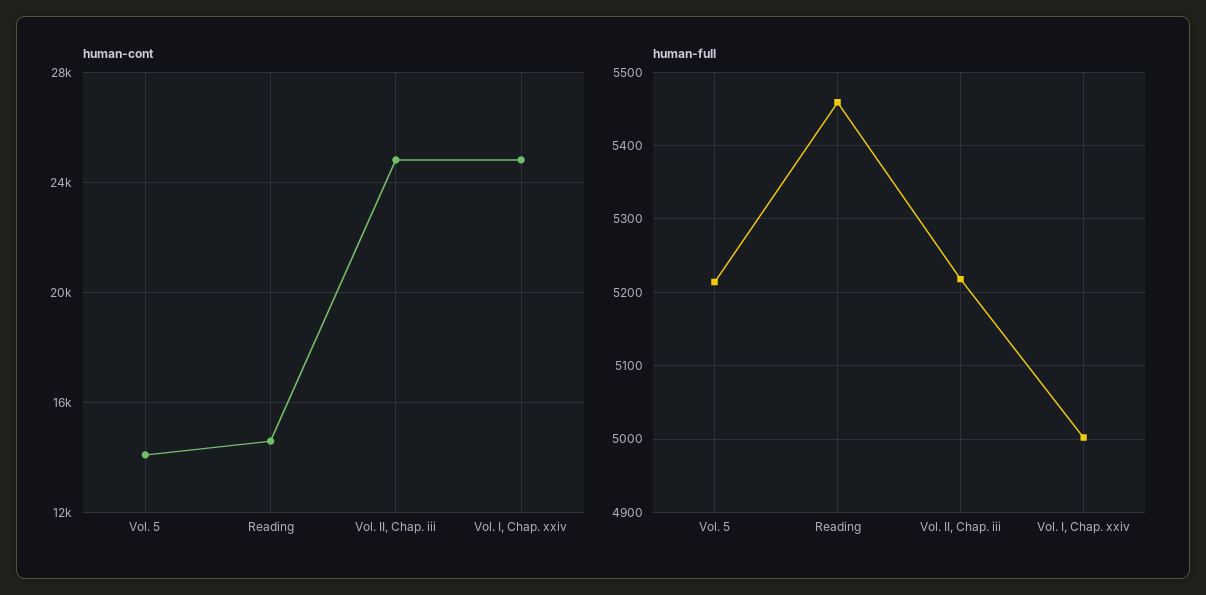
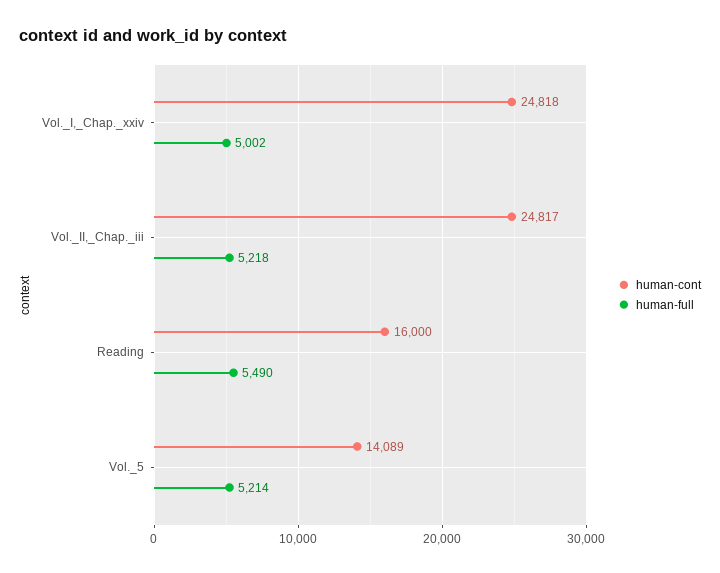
human-cont, Reading: 14500 -> 16000
human-full, Reading: 5460 -> 5490

